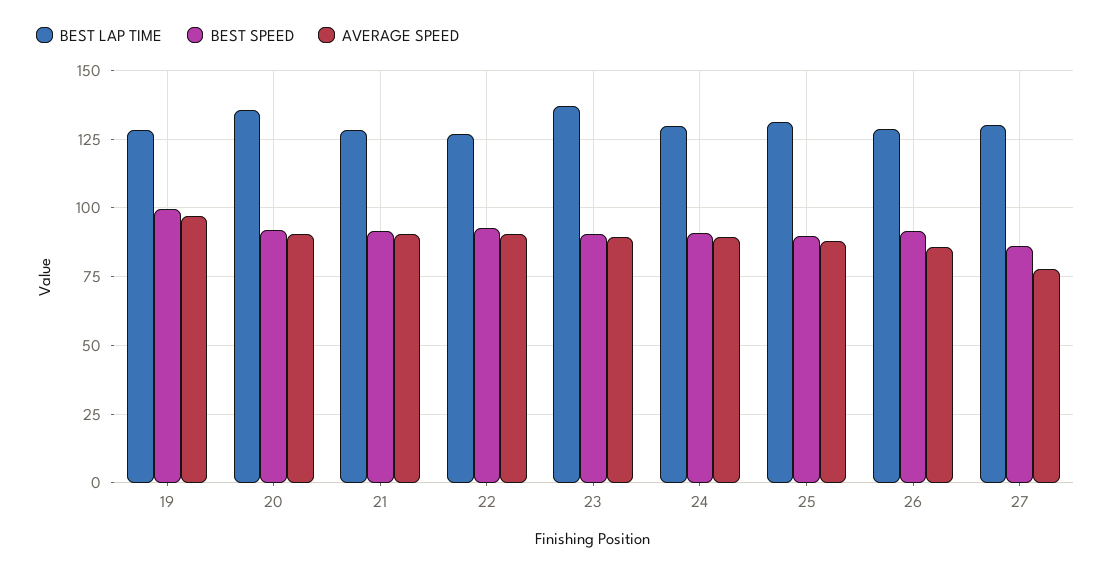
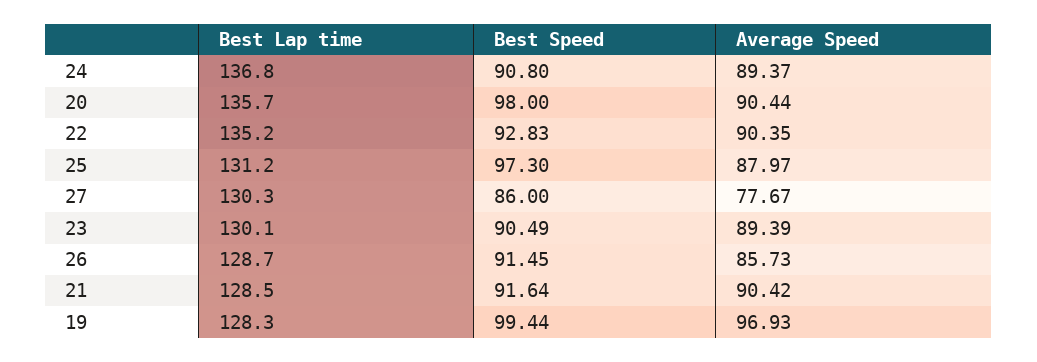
BEST SPEED, 20: 92.5 -> 98
BEST LAP TIME, 22: 127.5 -> 135.2
BEST LAP TIME, 23: 137.5 -> 130.1
BEST LAP TIME, 24: 130 -> 136.8
BEST SPEED, 25: 90 -> 97.3

